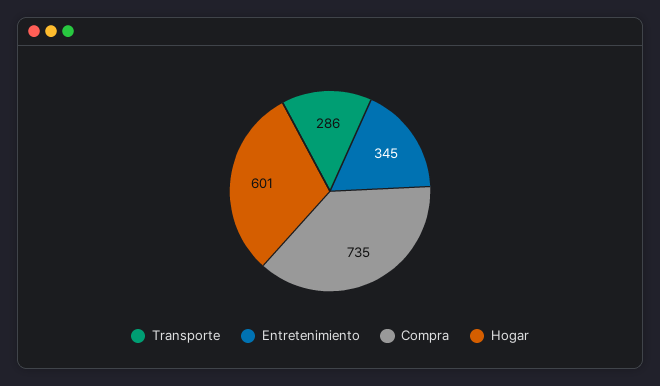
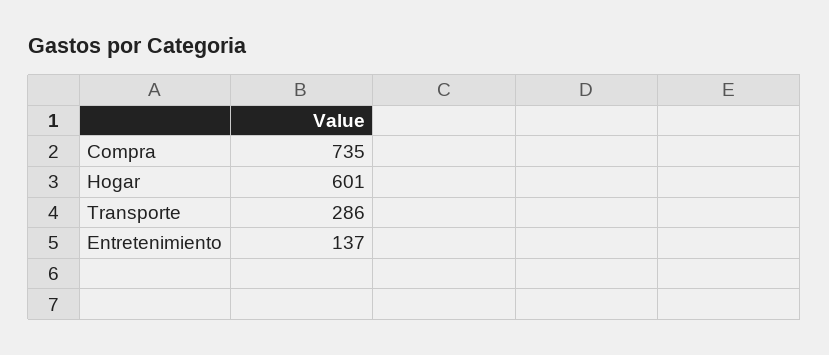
Entretenimiento: 345 -> 137

